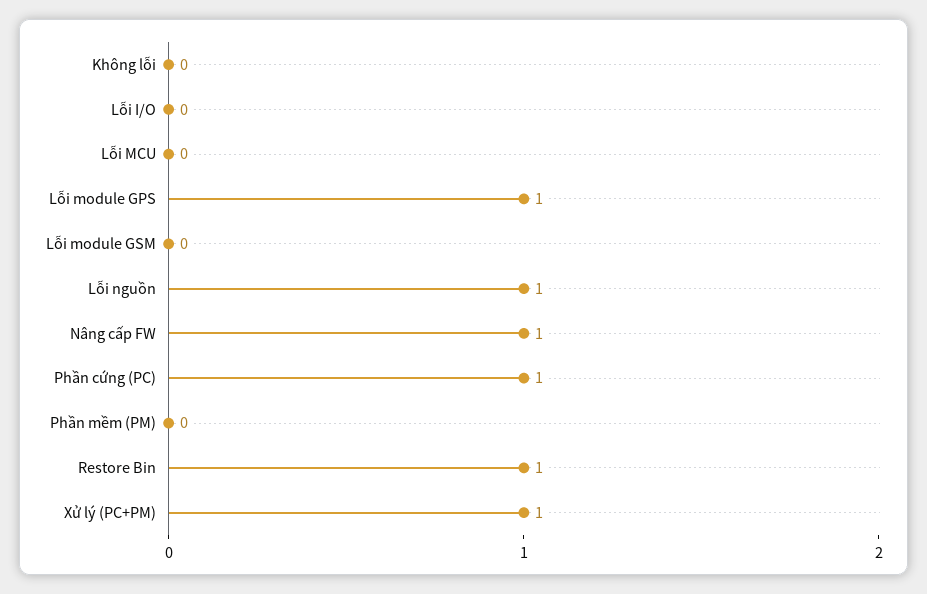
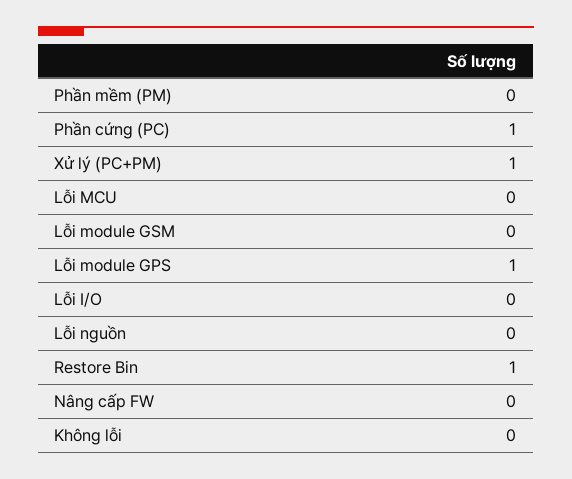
Lỗi nguồn: 1 -> 0
Nâng cấp FW: 1 -> 0

